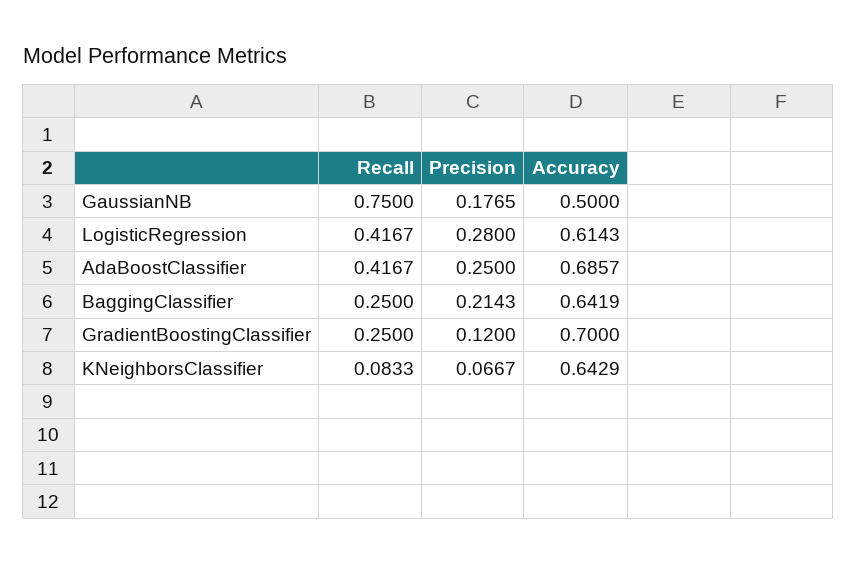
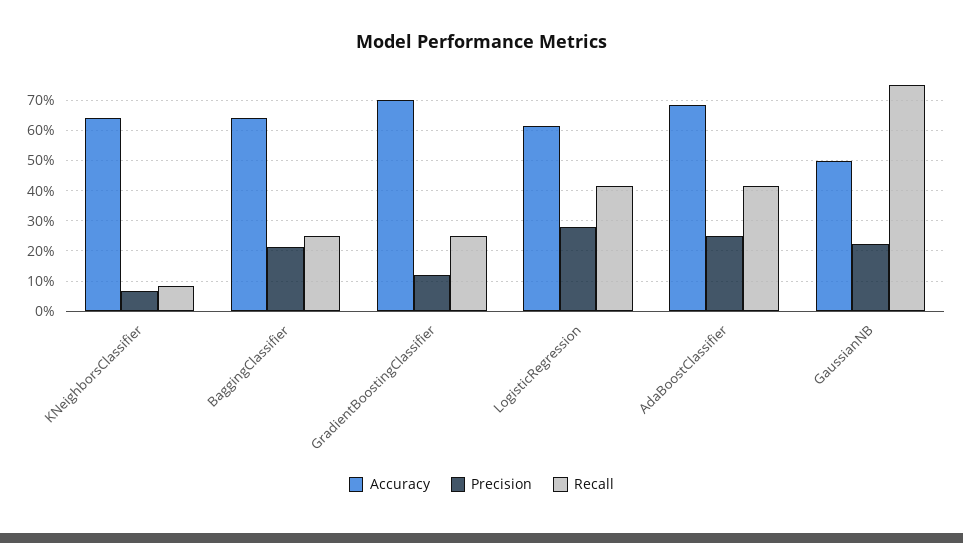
Precision, GaussianNB: 0.1765 -> 0.22

